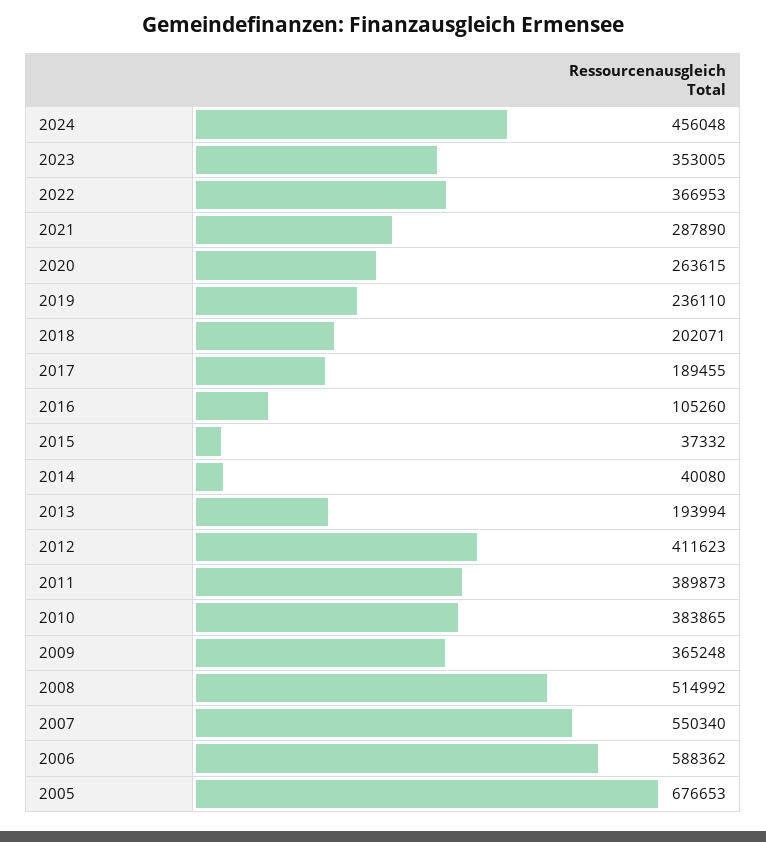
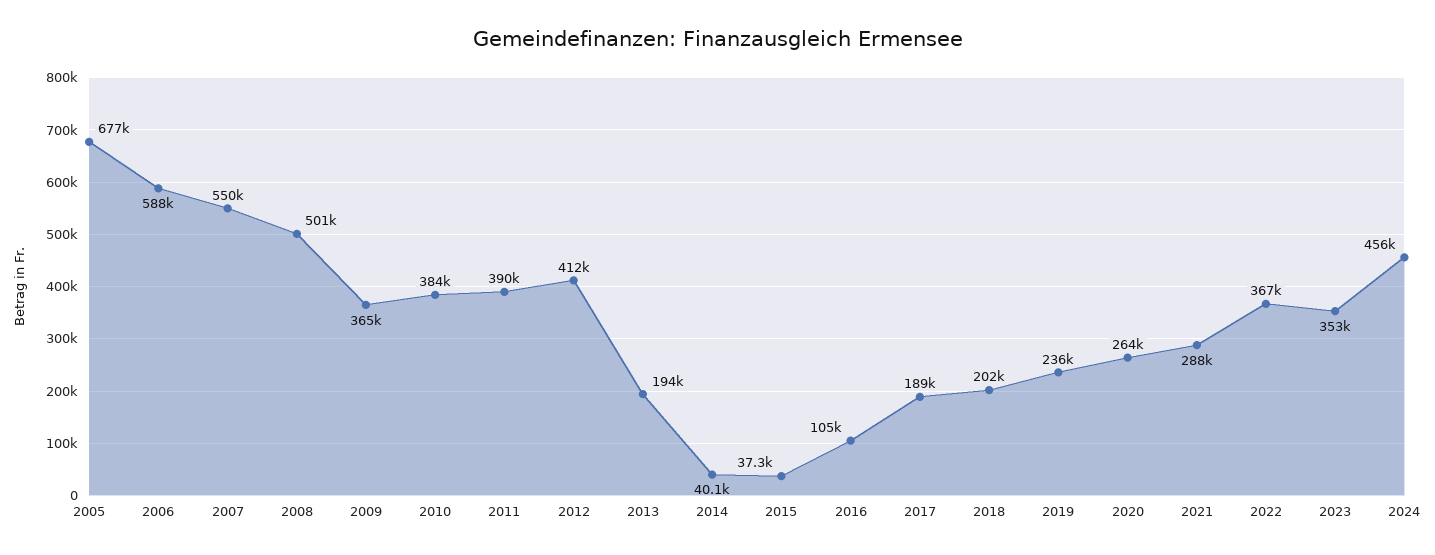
2008: 514992 -> 501000

